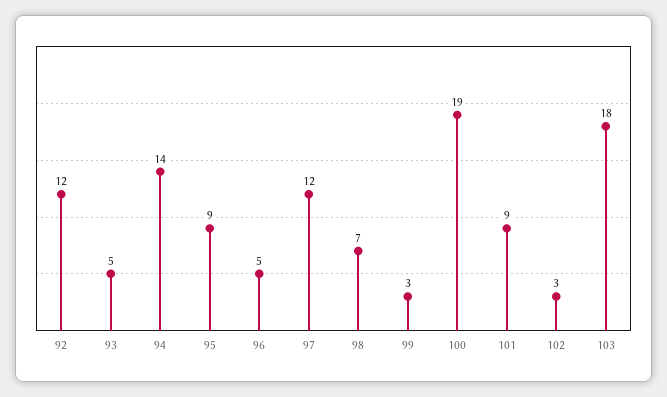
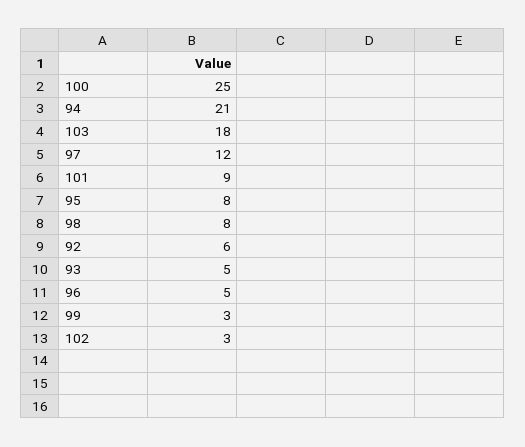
92: 12 -> 6
94: 14 -> 21
95: 9 -> 8
98: 7 -> 8
100: 19 -> 25

